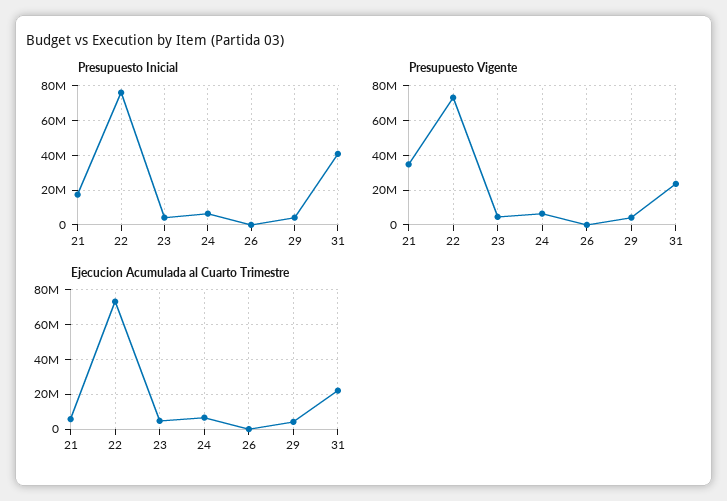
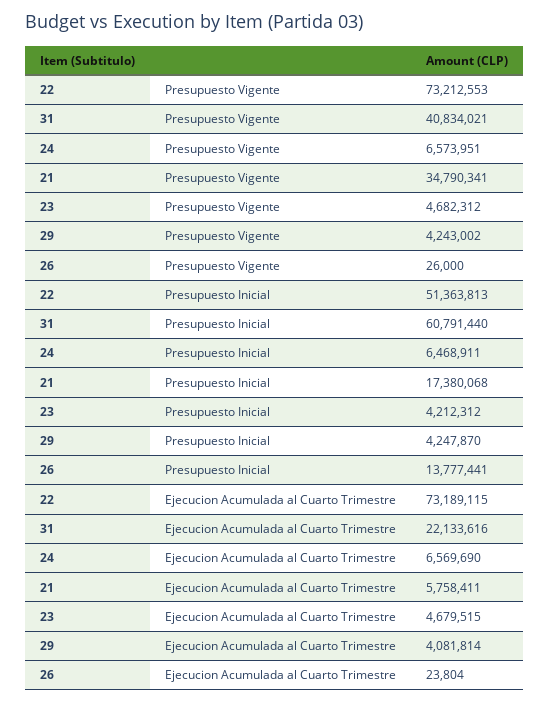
Presupuesto Inicial, 22: 75000000 -> 51363813
Presupuesto Inicial, 26: 0 -> 13777441
Presupuesto Inicial, 31: 40000000 -> 60791440
Presupuesto Vigente, 31: 25000000 -> 40834021

